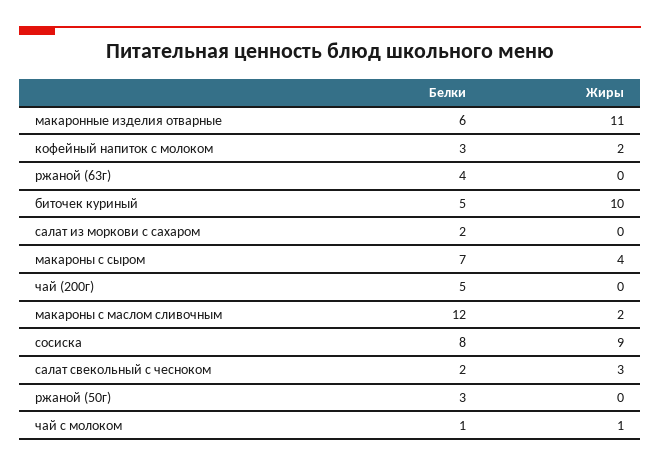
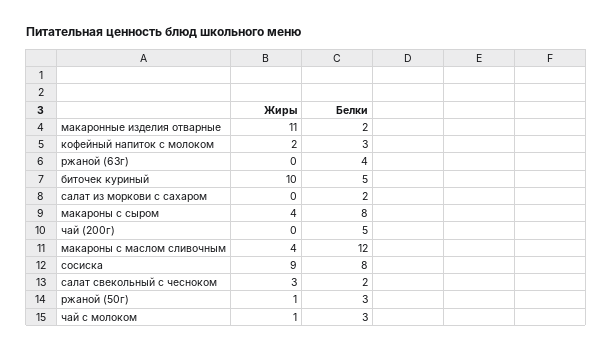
Белки, макаронные изделия отварные: 6 -> 2
Белки, макароны с сыром: 7 -> 8
Жиры, макароны с маслом сливочным: 2 -> 4
Жиры, ржаной (50г): 0 -> 1
Белки, чай с молоком: 1 -> 3

